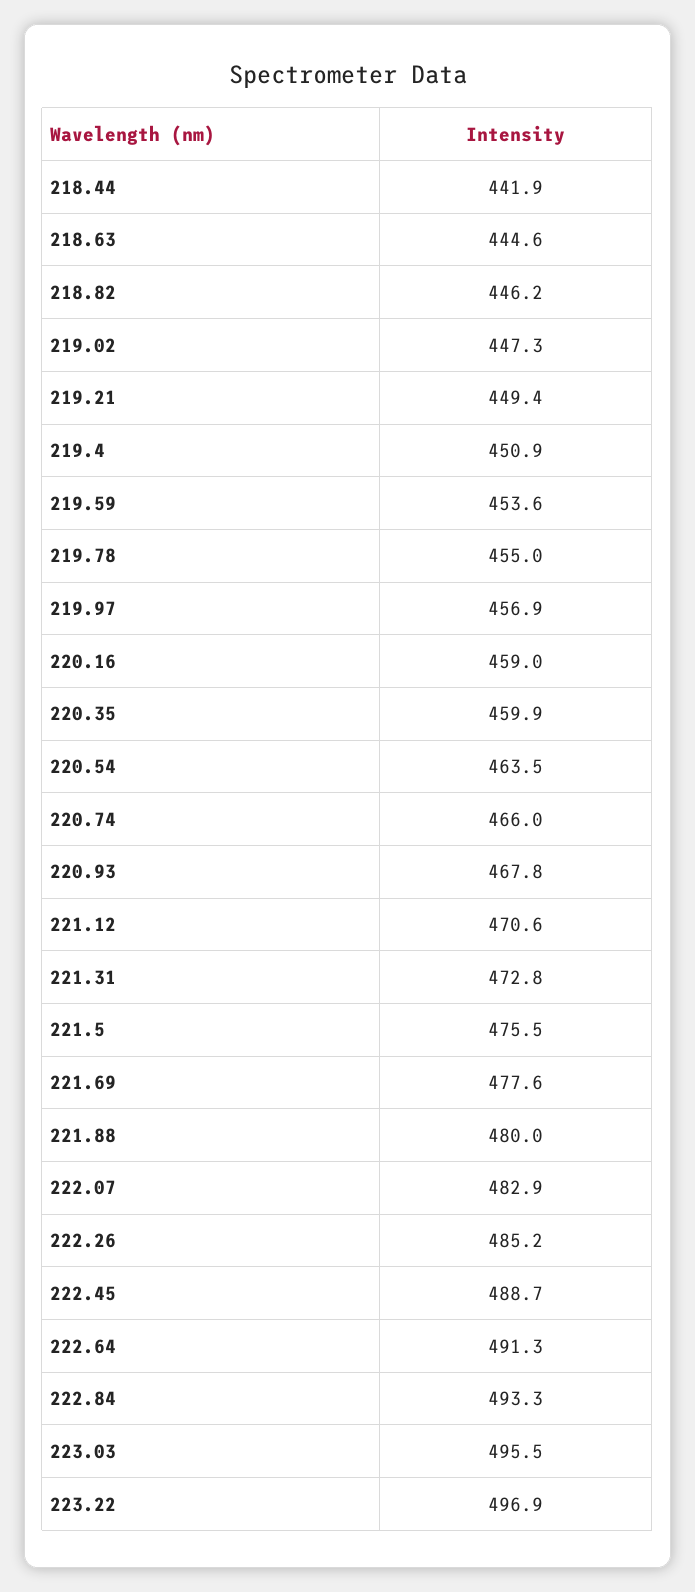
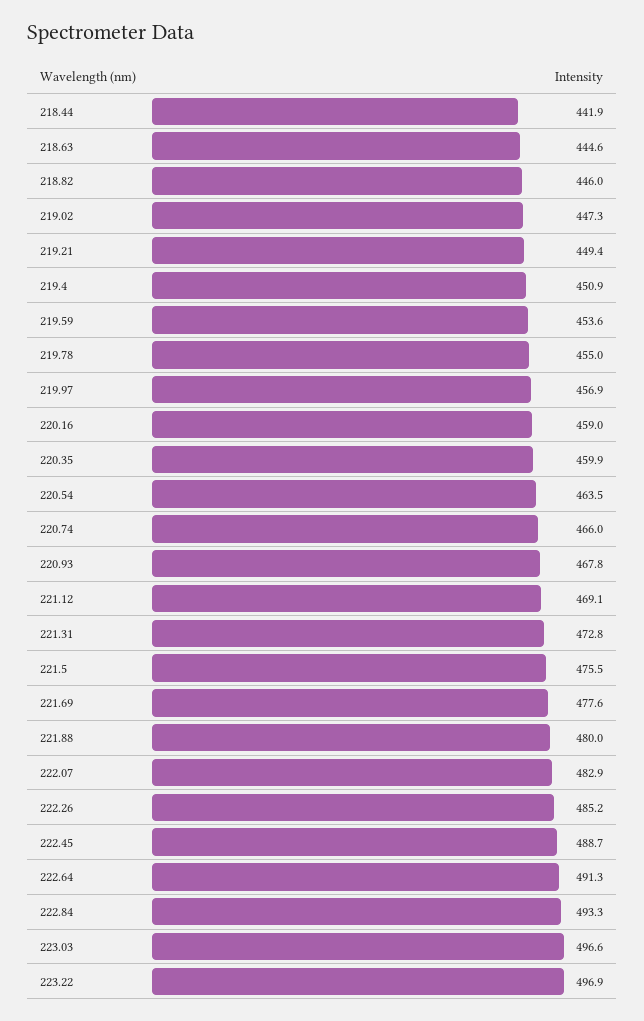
218.82: 446.2 -> 446
221.12: 470.6 -> 469.1
223.03: 495.5 -> 496.6

